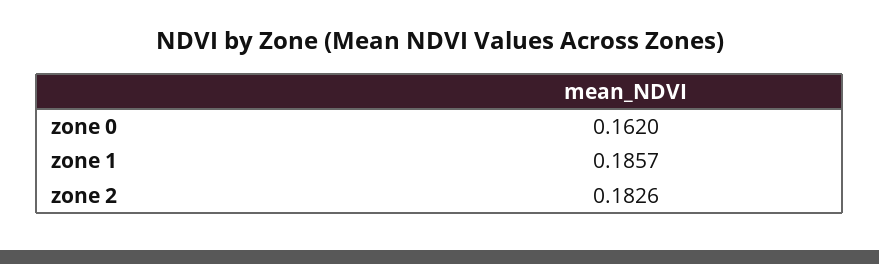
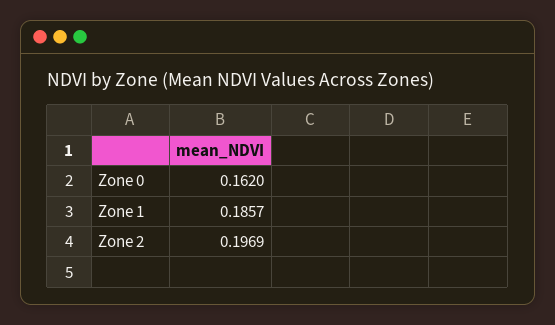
zone 2: 0.1826 -> 0.1969

